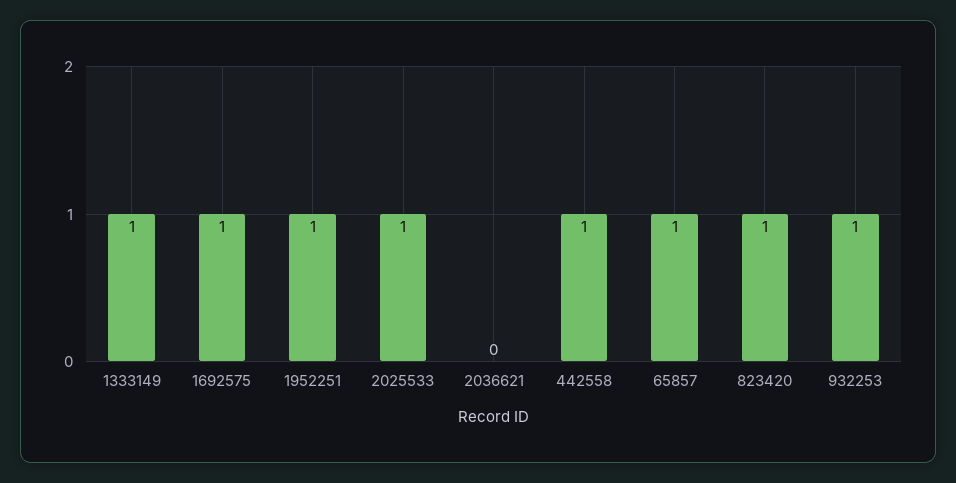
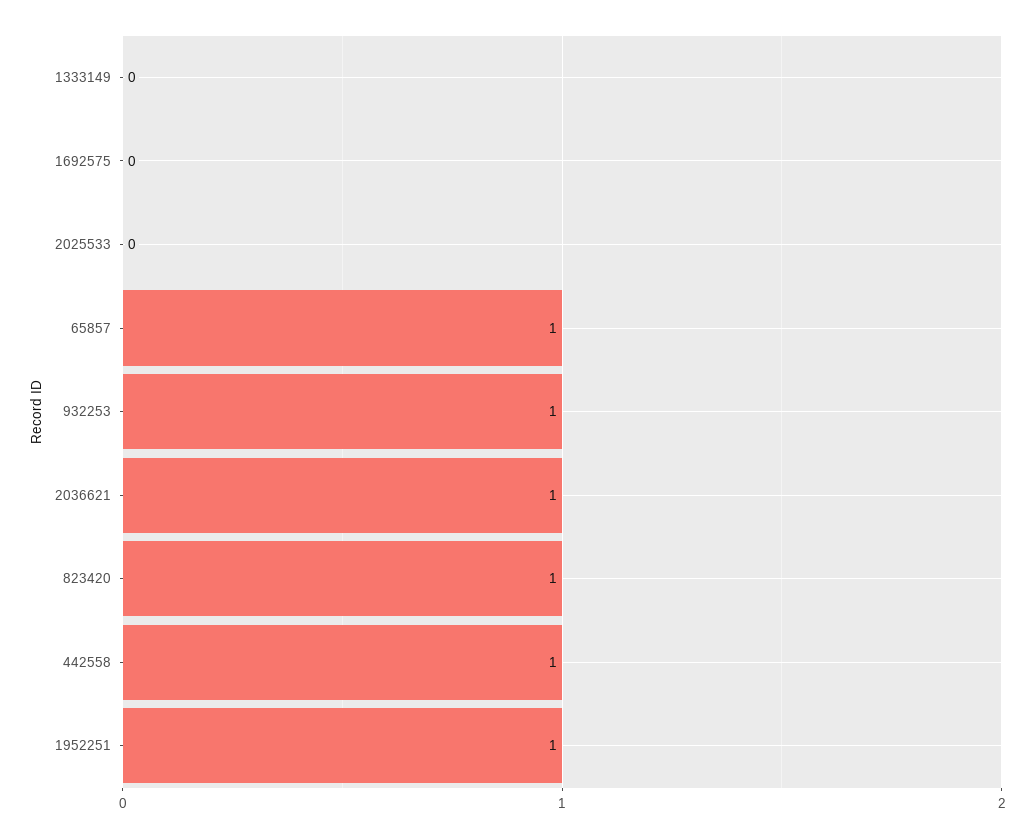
1333149: 1 -> 0
1692575: 1 -> 0
2025533: 1 -> 0
2036621: 0 -> 1

